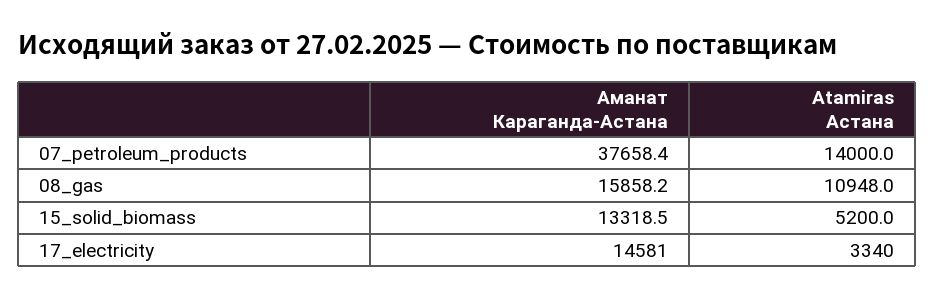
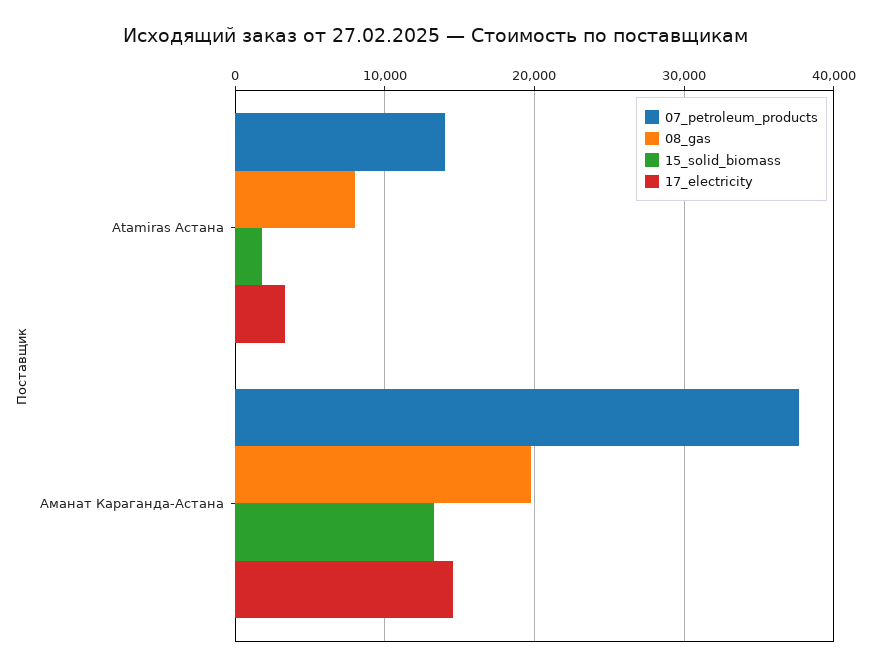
08_gas, Аманат Караганда-Астана: 15858.2 -> 20000
08_gas, Atamiras Астана: 10948 -> 8000
15_solid_biomass, Atamiras Астана: 5200 -> 2000

